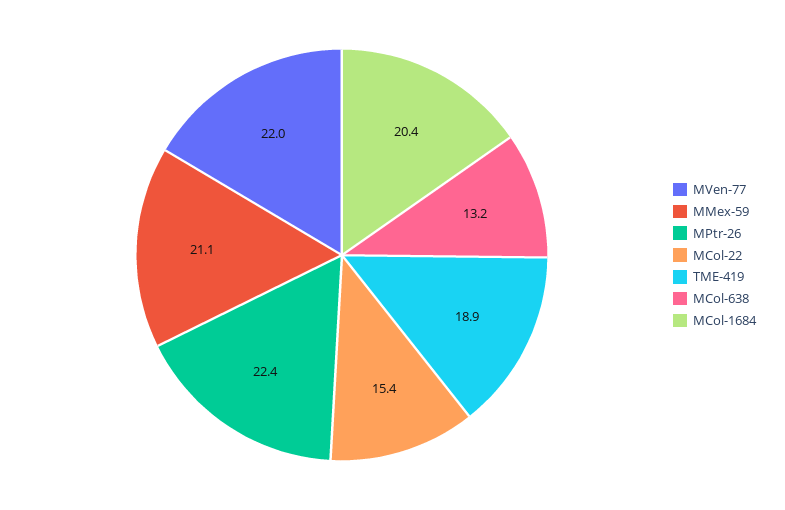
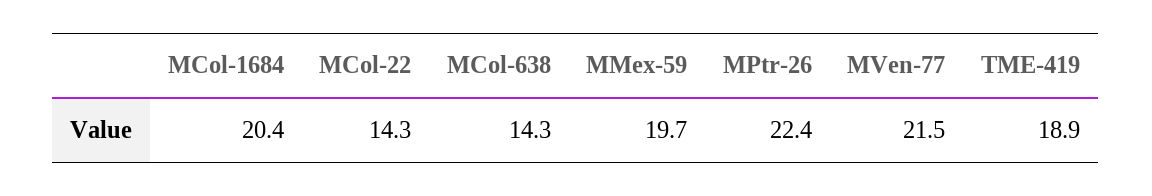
MVen-77: 22 -> 21.5
MMex-59: 21.1 -> 19.7
MCol-22: 15.4 -> 14.3
MCol-638: 13.2 -> 14.3

